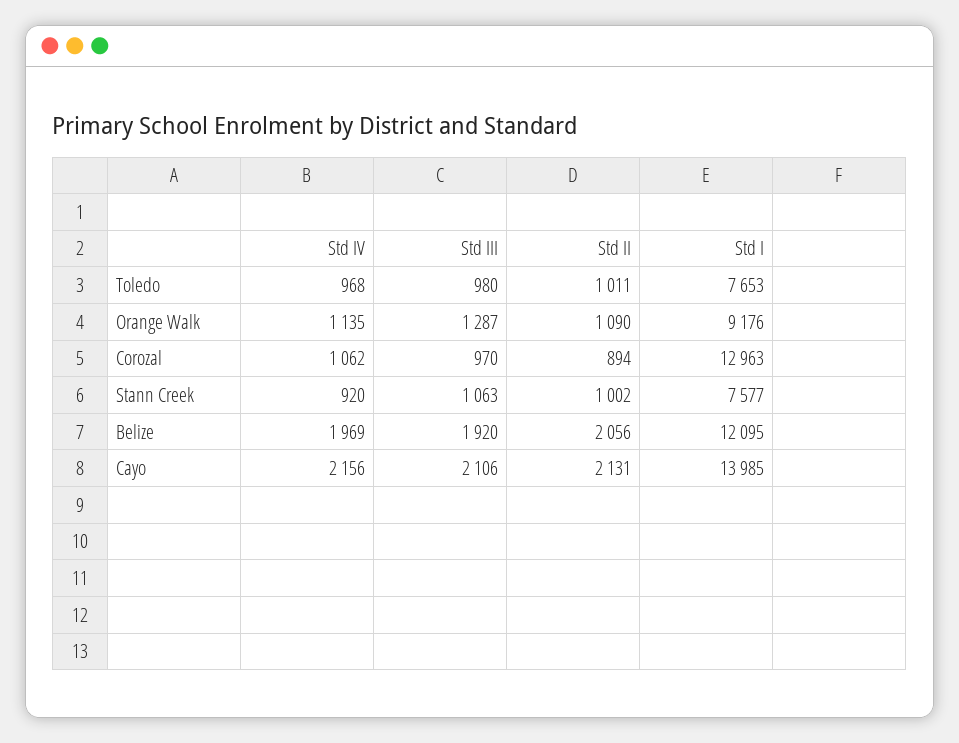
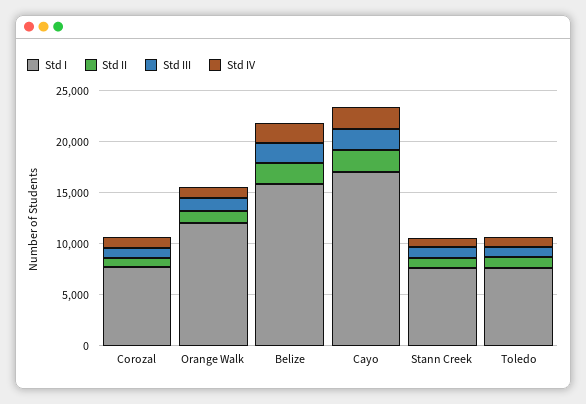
Std I, Orange Walk: 9176 -> 12000
Std I, Corozal: 12963 -> 8000
Std I, Belize: 12095 -> 16000
Std I, Cayo: 13985 -> 17000

